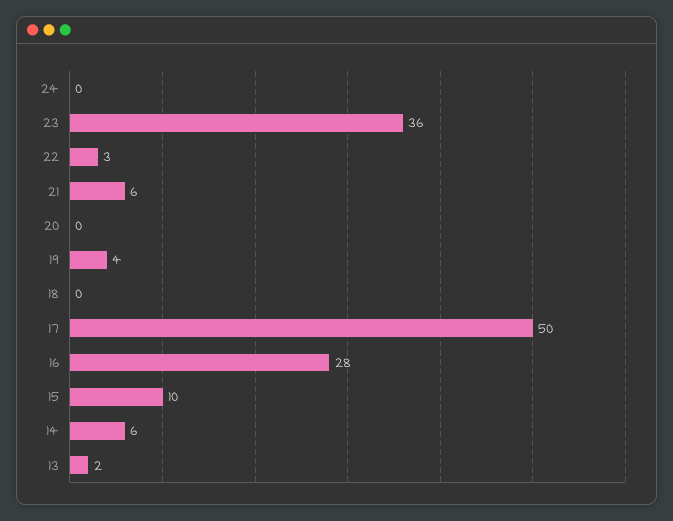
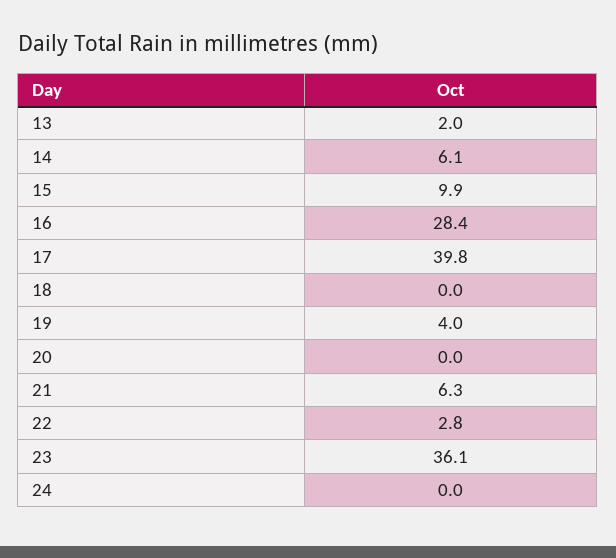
17: 50 -> 39.8

